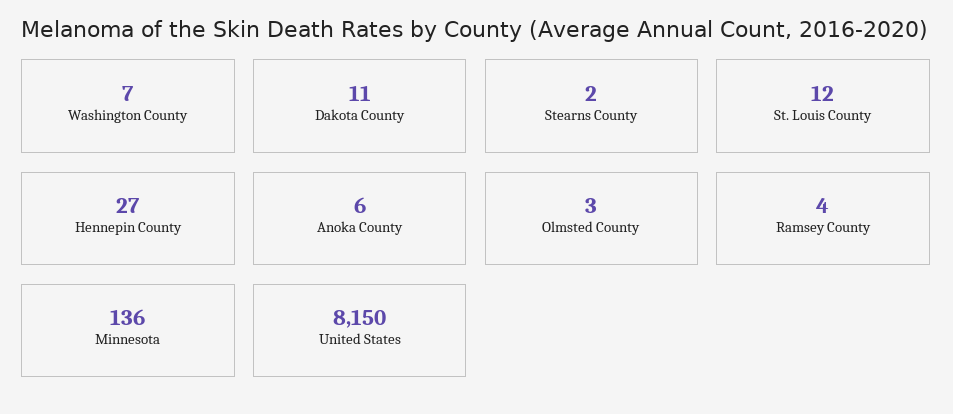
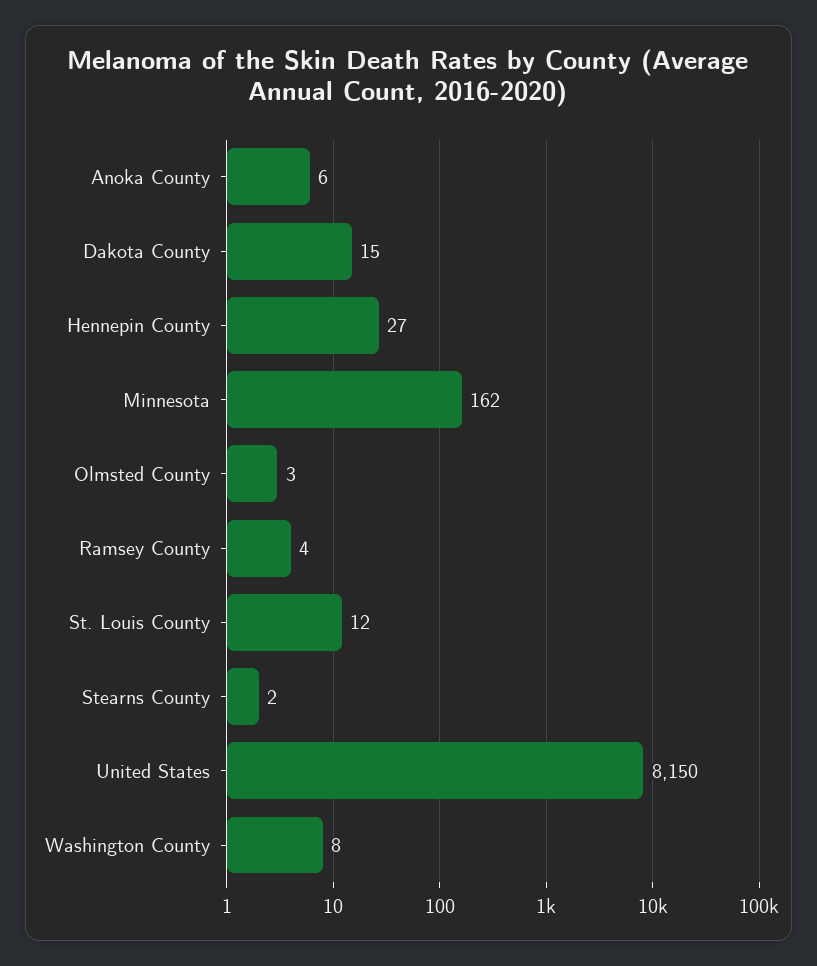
Washington County: 7 -> 8
Dakota County: 11 -> 15
Minnesota: 136 -> 162

